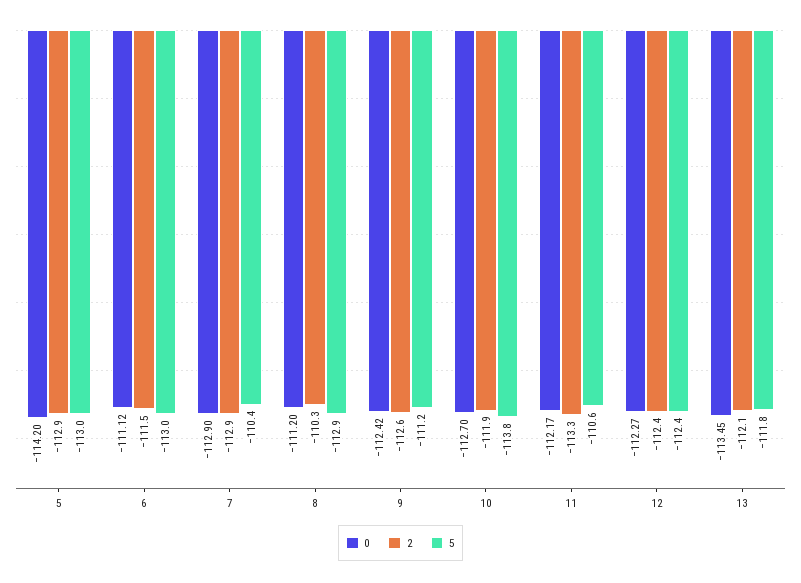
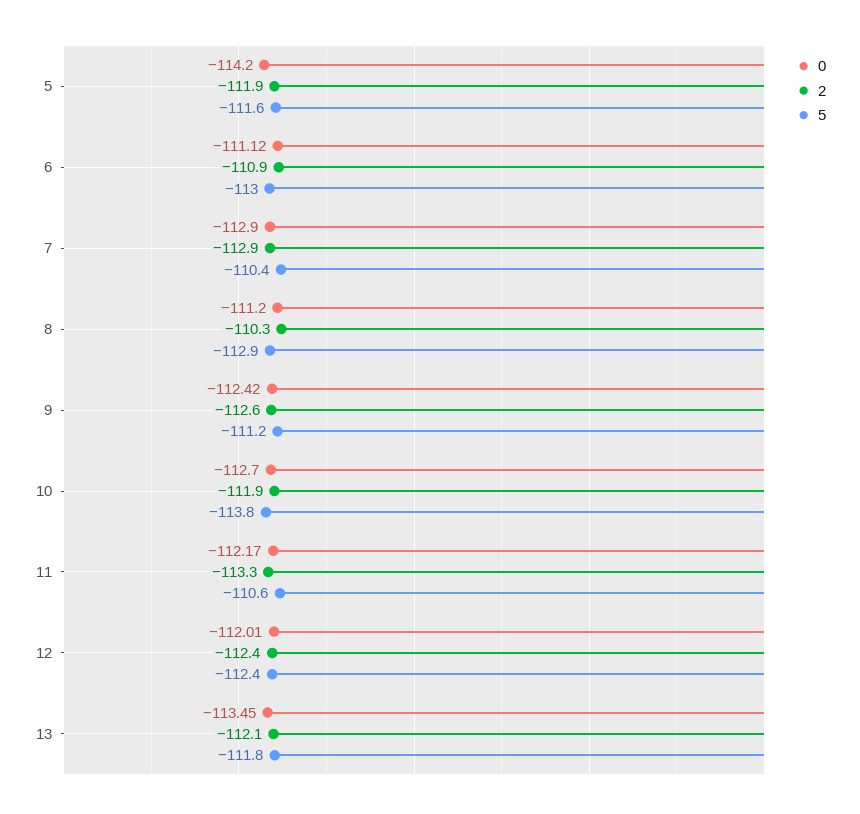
2, 5: -112.9 -> -111.9
5, 5: -113 -> -111.6
2, 6: -111.5 -> -110.9
0, 12: -112.27 -> -112.01

